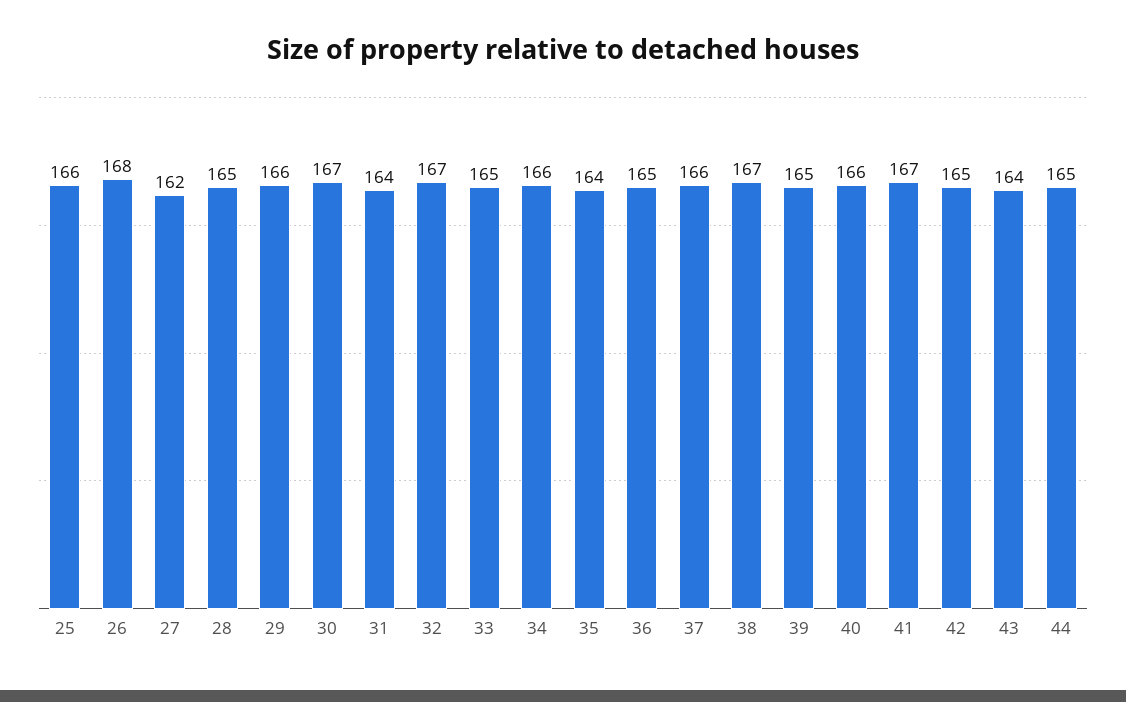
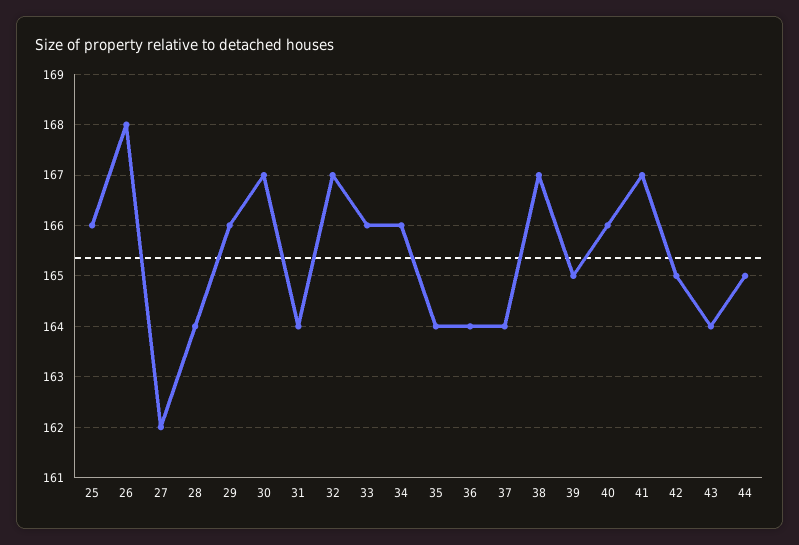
28: 165 -> 164
33: 165 -> 166
36: 165 -> 164
37: 166 -> 164

